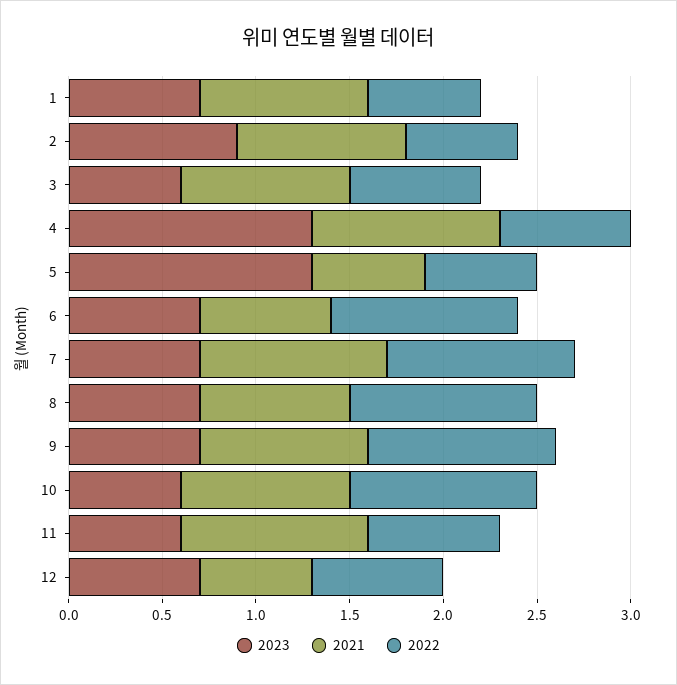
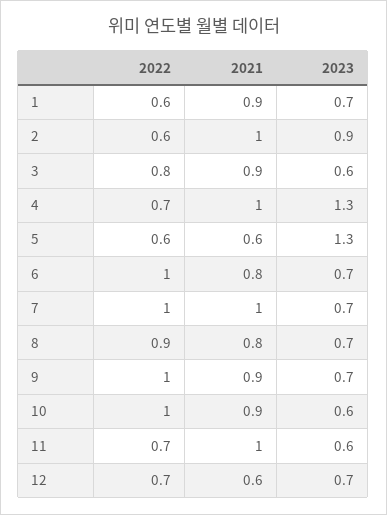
2021, 2: 0.9 -> 1
2022, 3: 0.7 -> 0.8
2021, 6: 0.7 -> 0.8
2022, 8: 1 -> 0.9

